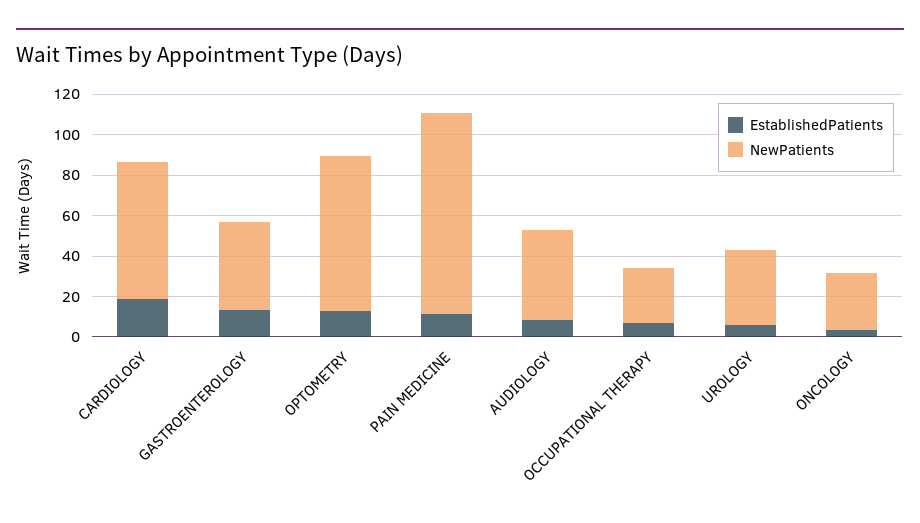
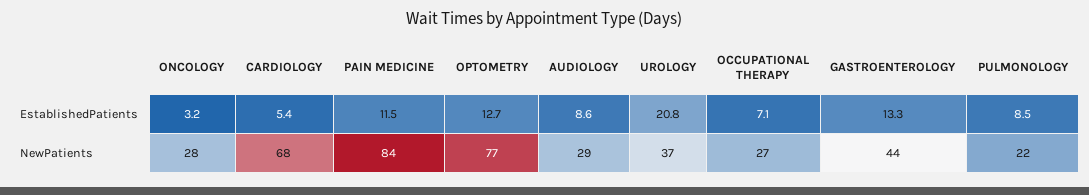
EstablishedPatients, CARDIOLOGY: 20 -> 5.4
NewPatients, PAIN MEDICINE: 100 -> 84
NewPatients, AUDIOLOGY: 45 -> 29
EstablishedPatients, UROLOGY: 5 -> 20.8
EstablishedPatients, PULMONOLOGY: none -> 8.5
NewPatients, PULMONOLOGY: none -> 22

